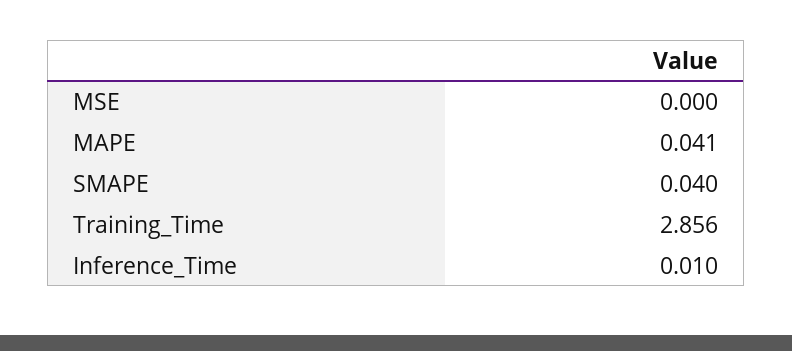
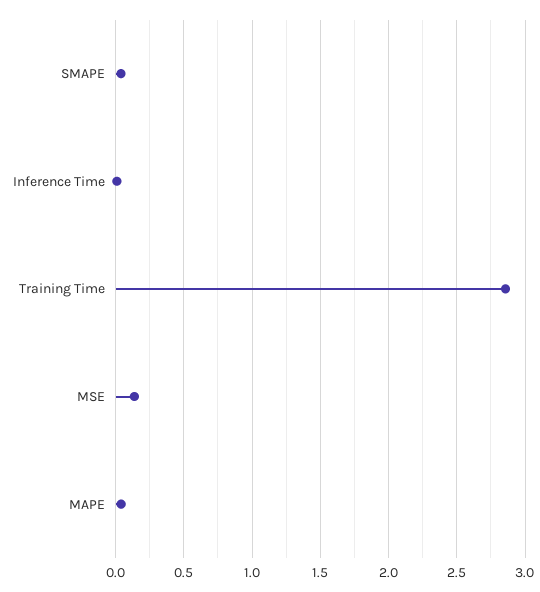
MSE: 0 -> 0.15

